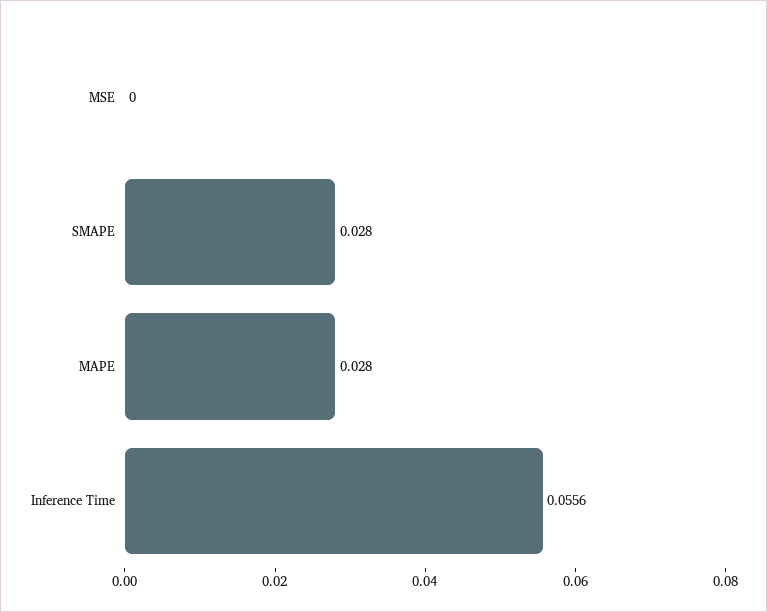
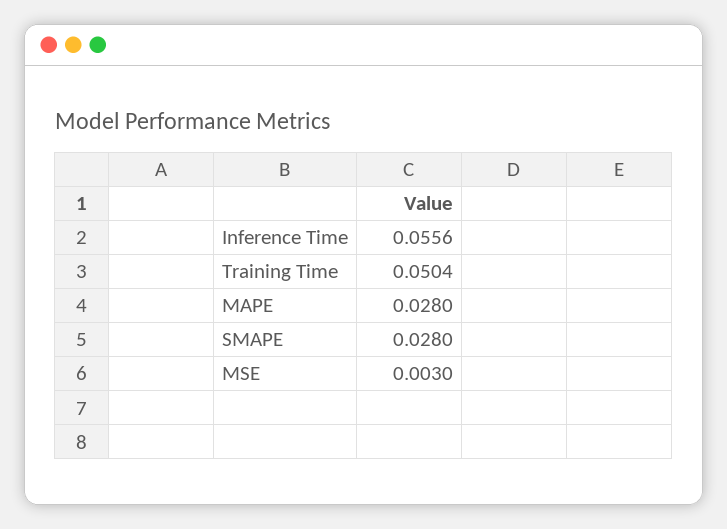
MSE: 0 -> 0.003
Training Time: none -> 0.0504

